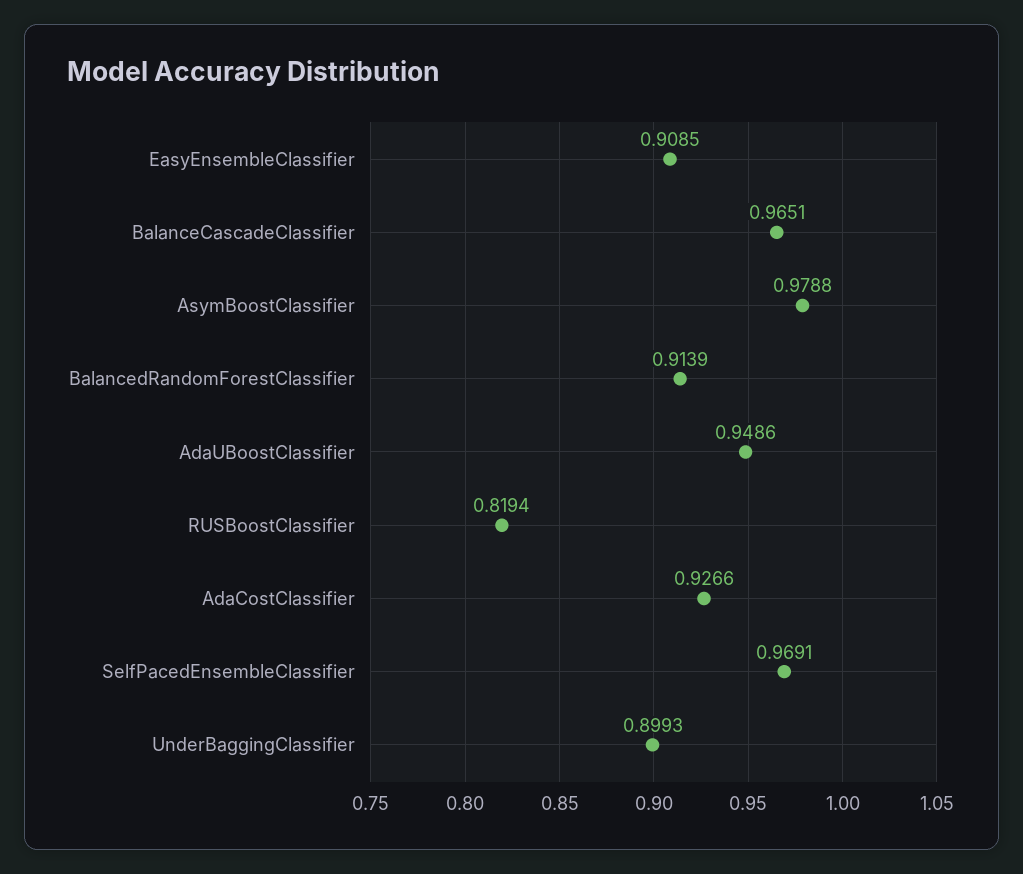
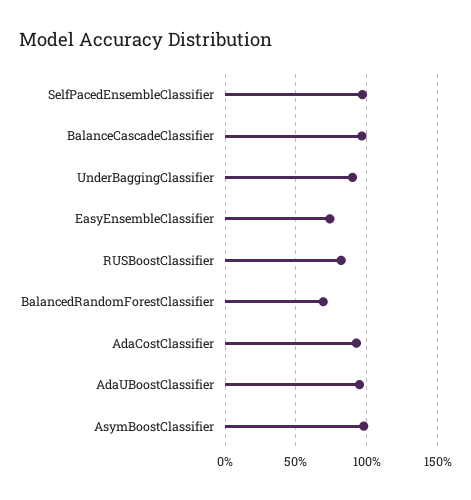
EasyEnsembleClassifier: 0.9085 -> 0.75
BalancedRandomForestClassifier: 0.9139 -> 0.7

